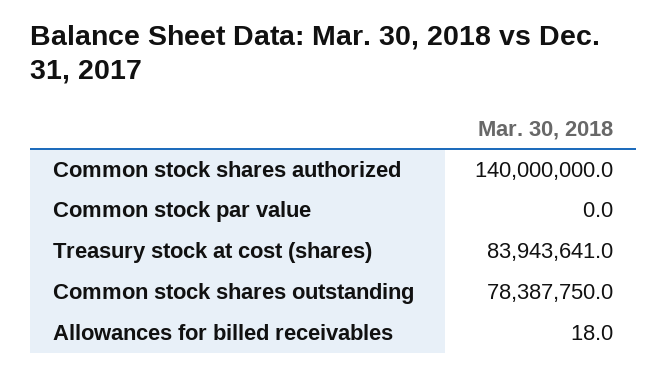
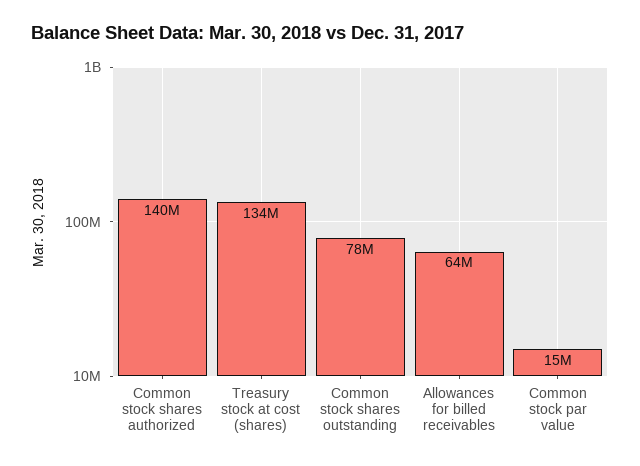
Common stock par value: 0 -> 15000000
Treasury stock at cost (shares): 83943641 -> 134000000
Allowances for billed receivables: 18 -> 64000000

